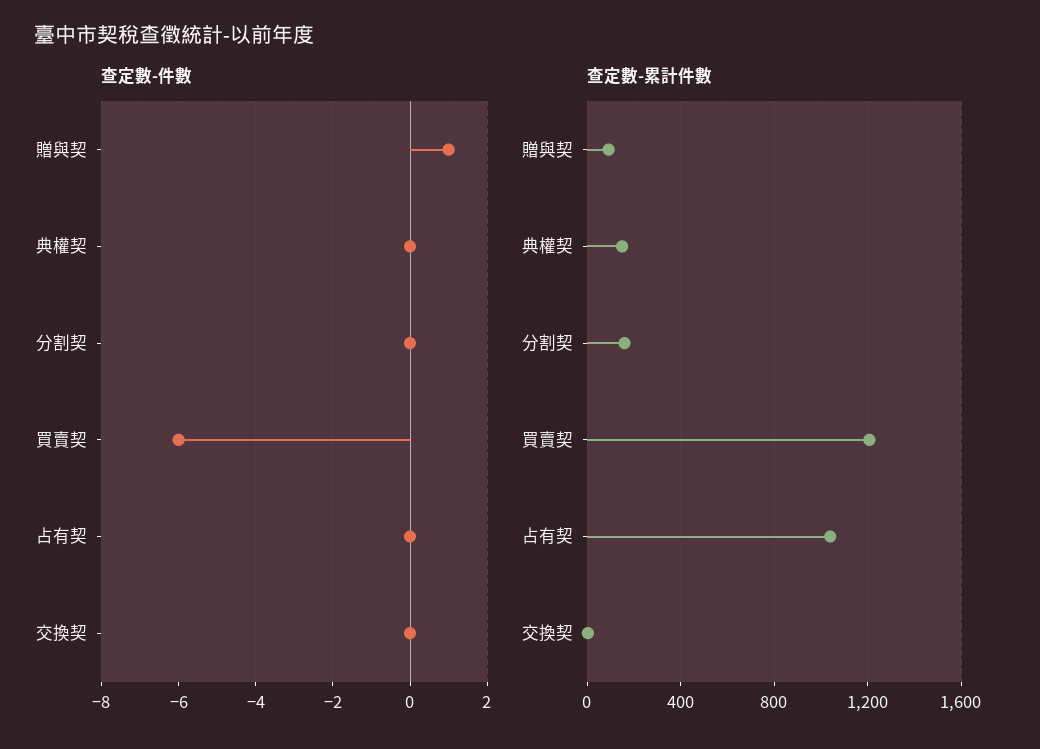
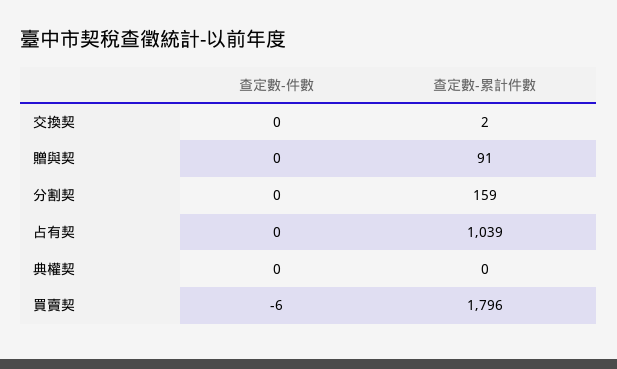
查定數-件數, 贈與契: 1 -> 0
查定數-累計件數, 典權契: 150 -> 0
查定數-累計件數, 買賣契: 1200 -> 1796

